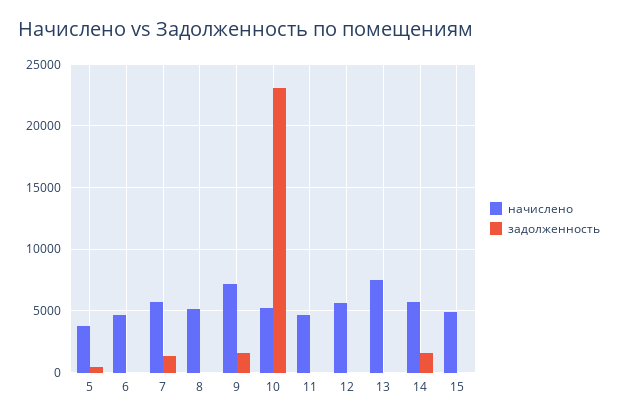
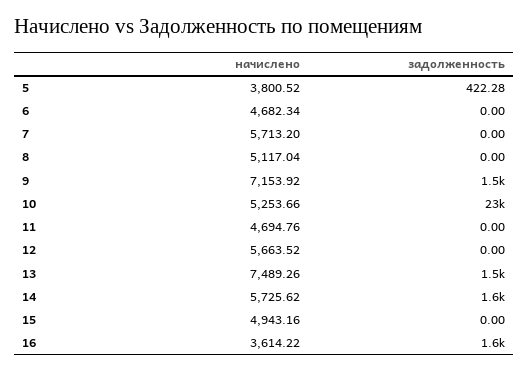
задолженность, 7: 1500 -> 0
задолженность, 13: 0 -> 1500
начислено, 16: none -> 3614.22
задолженность, 16: none -> 1600

